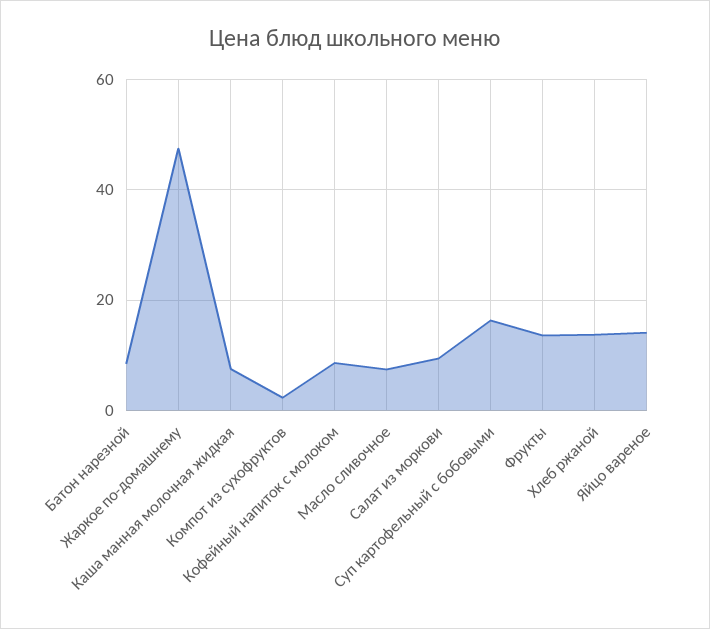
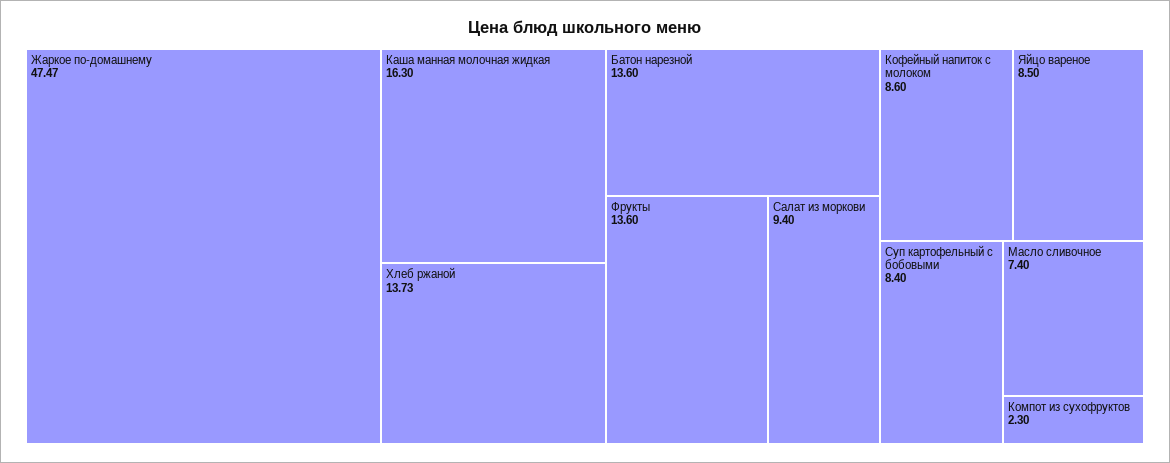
Батон нарезной: 8 -> 13.6
Каша манная молочная жидкая: 8 -> 16.3
Суп картофельный с бобовыми: 16 -> 8.4
Яйцо вареное: 14 -> 8.5

